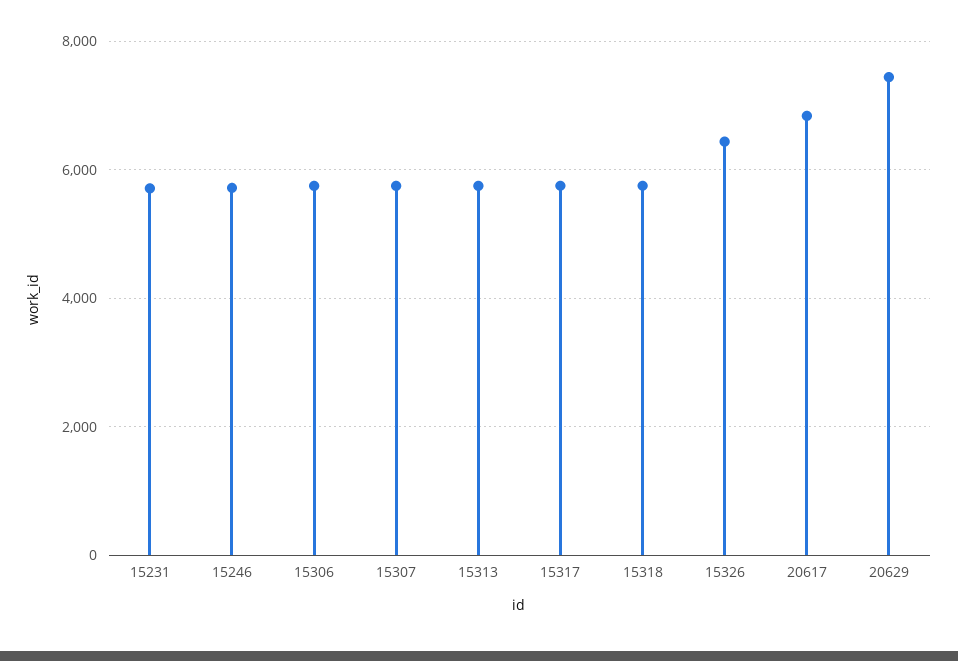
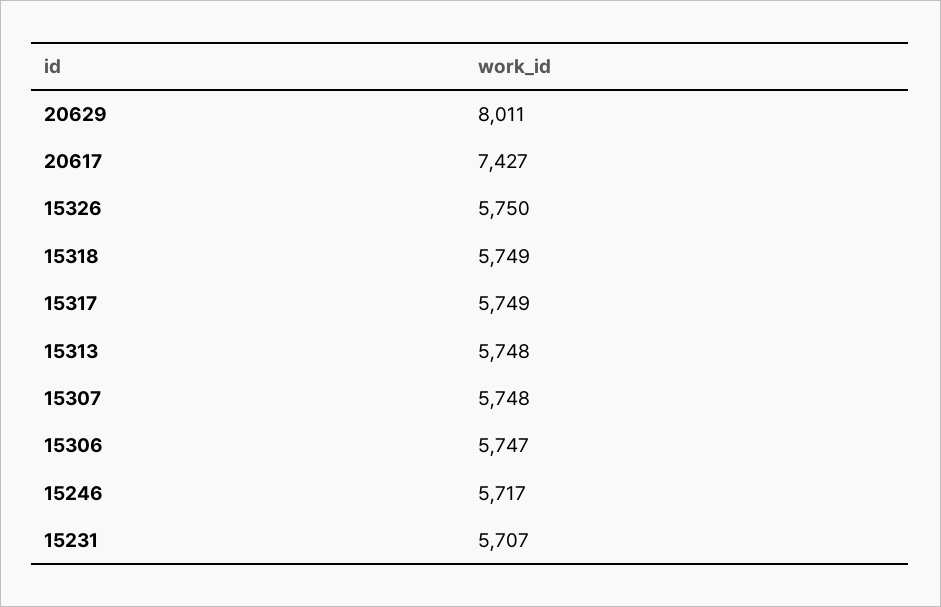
15326: 6400 -> 5750
20617: 6800 -> 7427
20629: 7400 -> 8011

